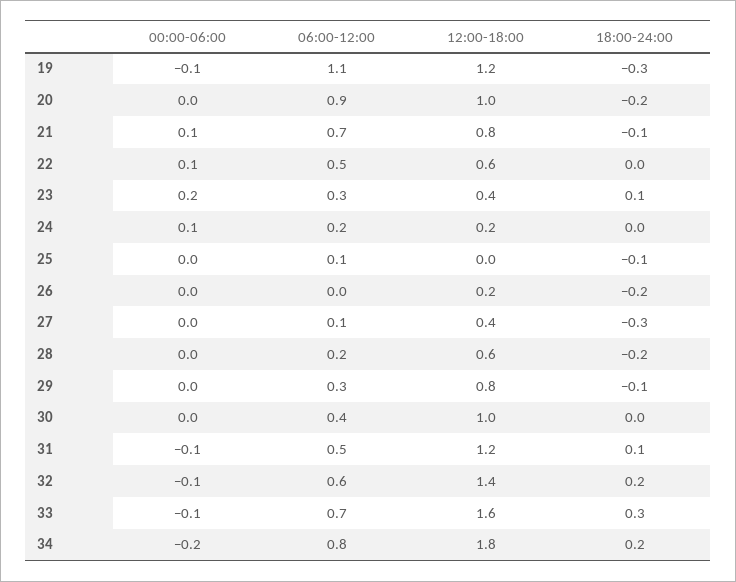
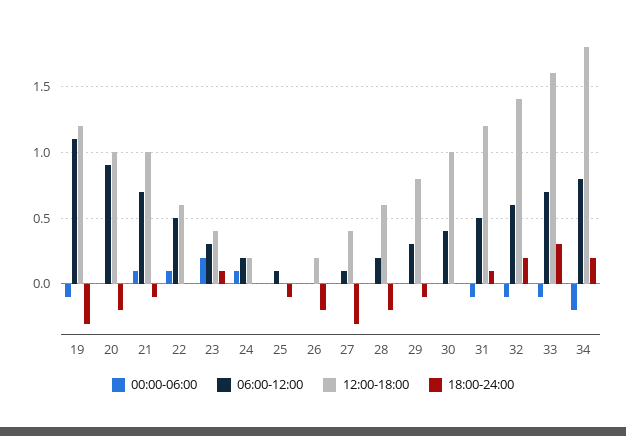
12:00-18:00, 21: 0.8 -> 1

